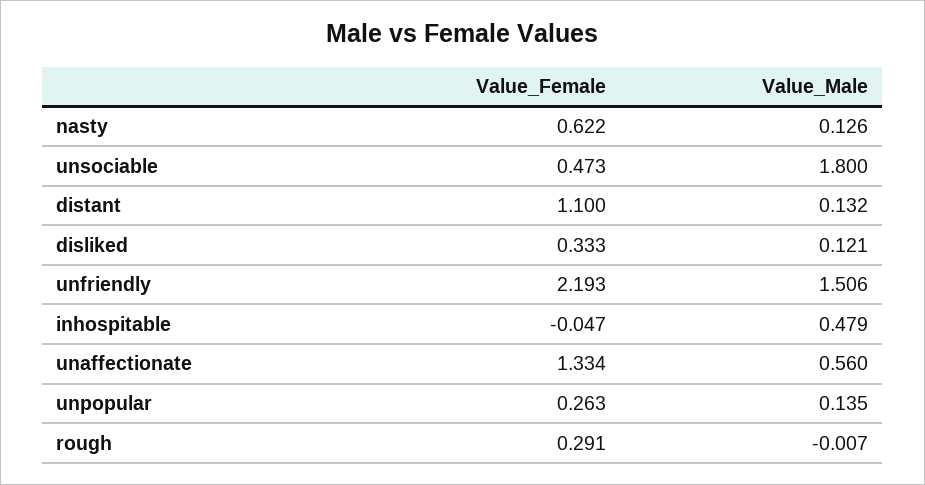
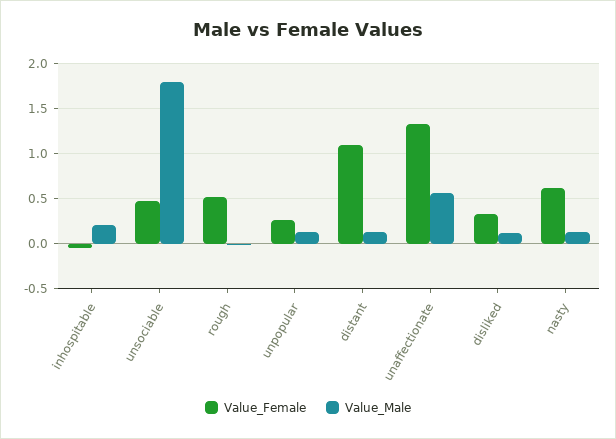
Value_Female, unfriendly: 2.193 -> none
Value_Male, unfriendly: 1.506 -> none
Value_Male, inhospitable: 0.479 -> 0.2
Value_Female, rough: 0.291 -> 0.5

